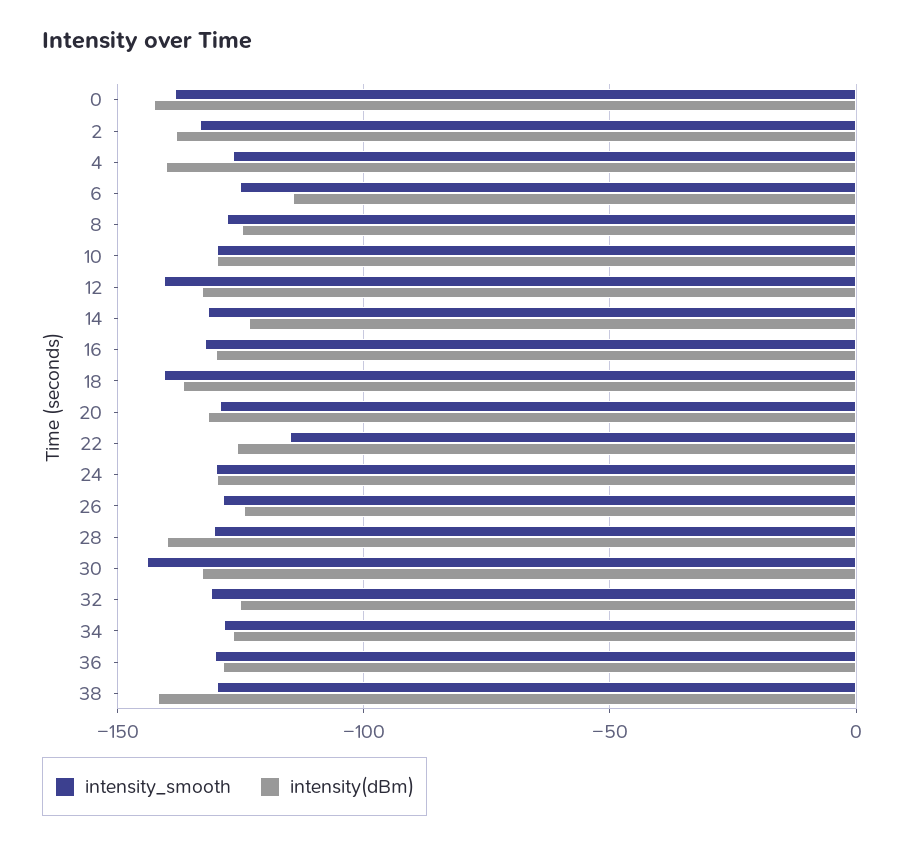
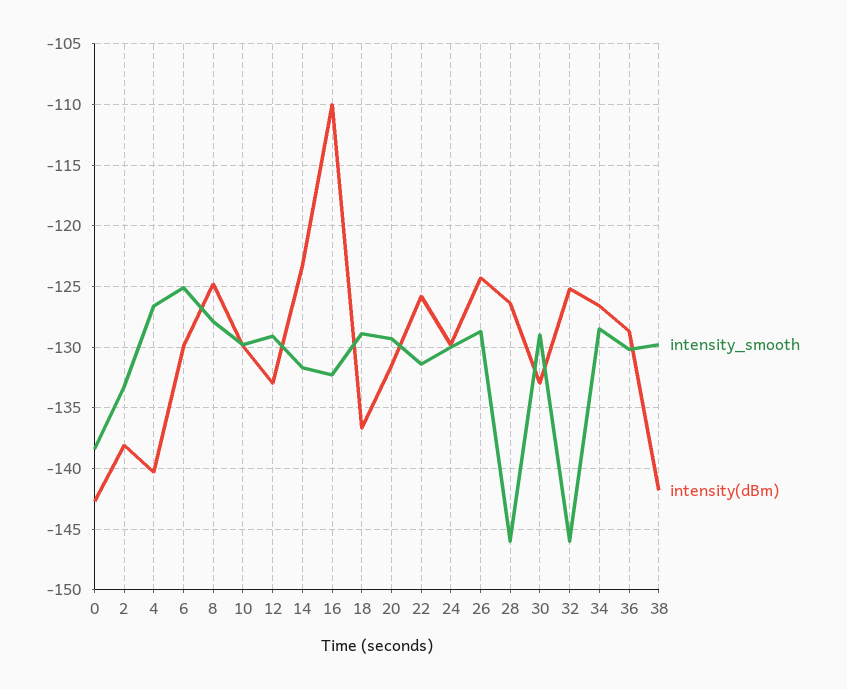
intensity(dBm), 6: -115 -> -130
intensity_smooth, 12: -140 -> -129
intensity(dBm), 16: -130 -> -110
intensity_smooth, 18: -140 -> -129
intensity_smooth, 22: -115 -> -131.5
intensity_smooth, 28: -130 -> -146
intensity(dBm), 28: -140 -> -126.5
intensity_smooth, 30: -145 -> -129
intensity_smooth, 32: -130 -> -146

